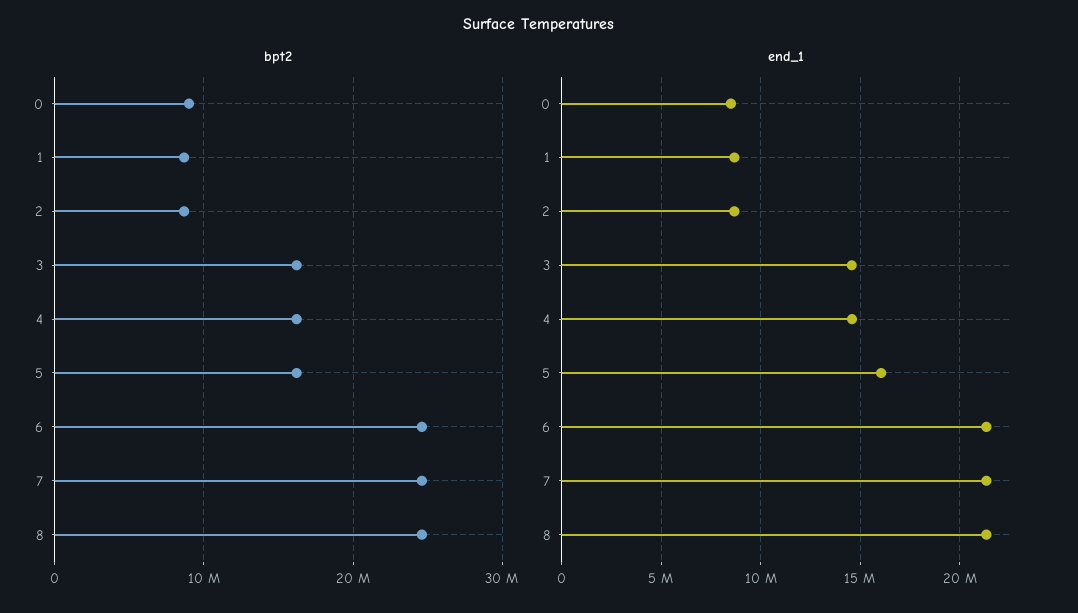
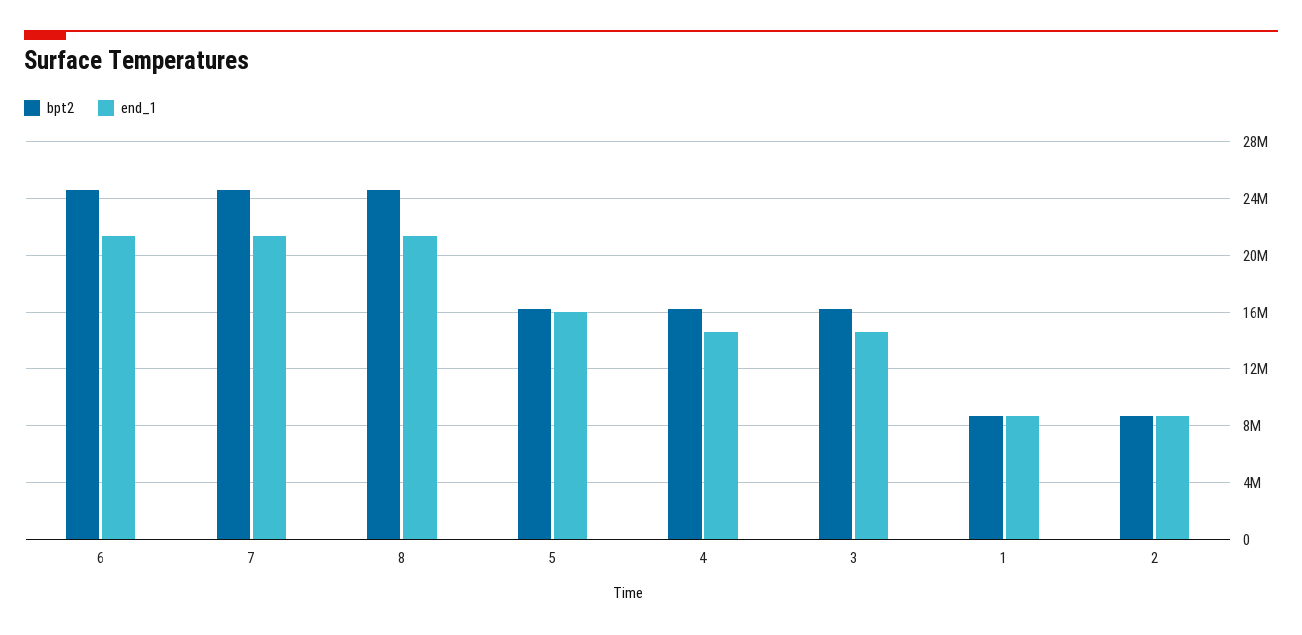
bpt2, 0: 9000000 -> none
end_1, 0: 8500000 -> none

